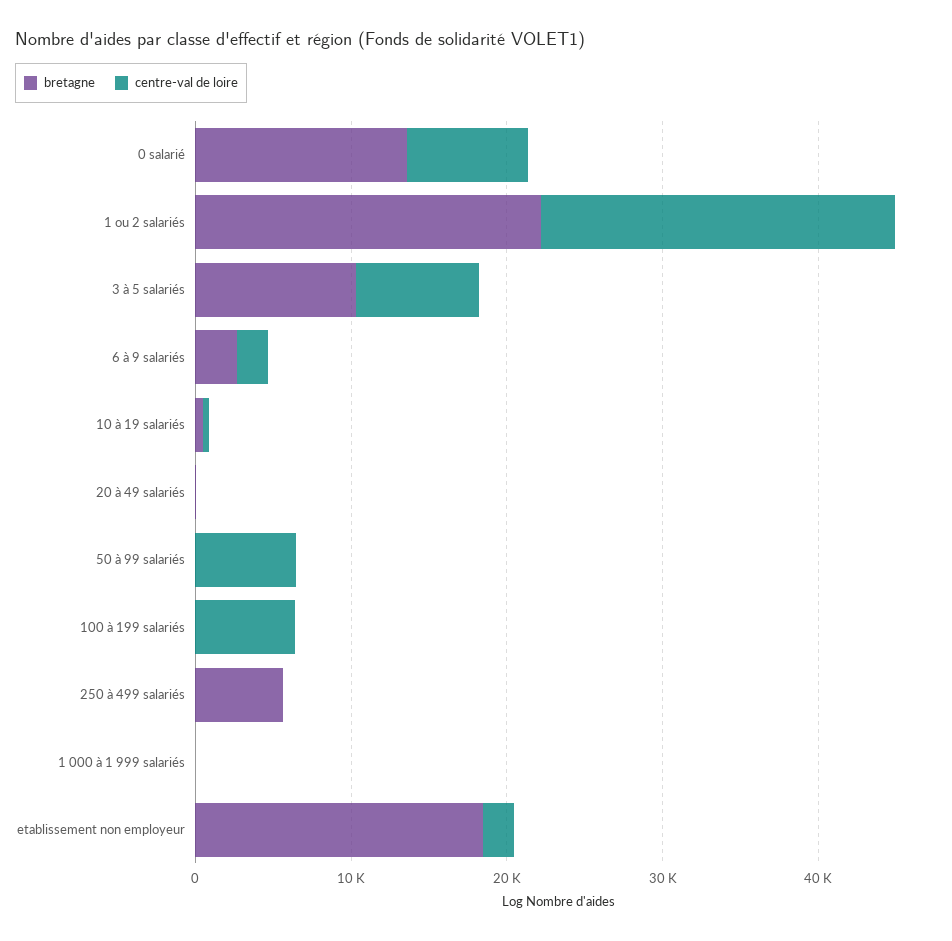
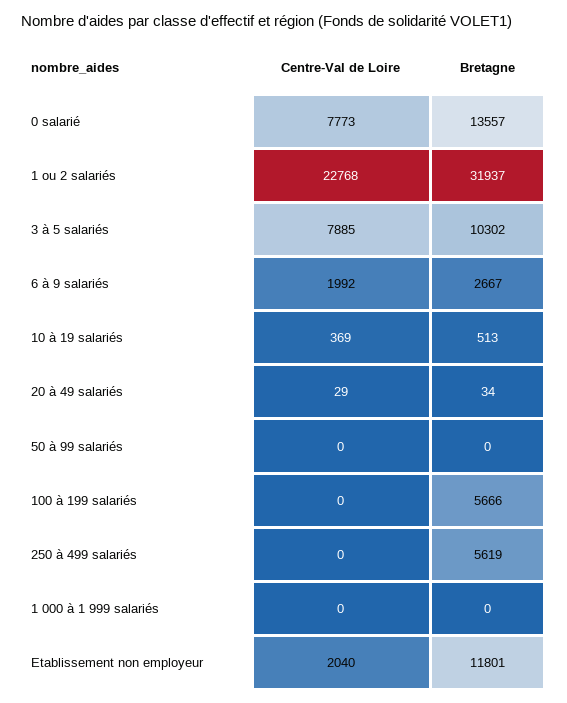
bretagne, 1 ou 2 salariés: 22000 -> 31937
centre-val de loire, 50 à 99 salariés: 6000 -> 0
bretagne, 100 à 199 salariés: 0 -> 5666
centre-val de loire, 100 à 199 salariés: 6000 -> 0
bretagne, etablissement non employeur: 18000 -> 11801

